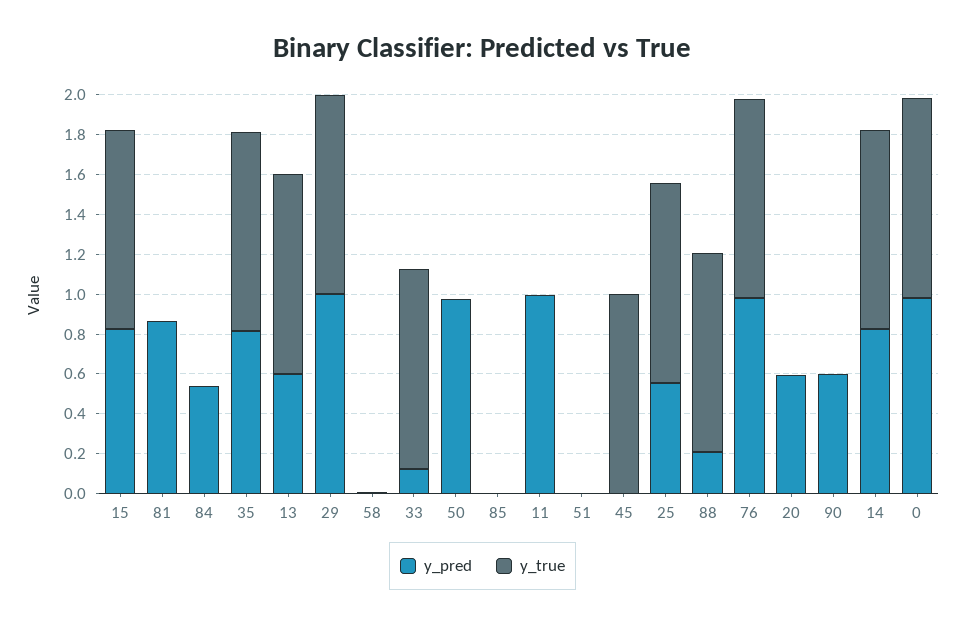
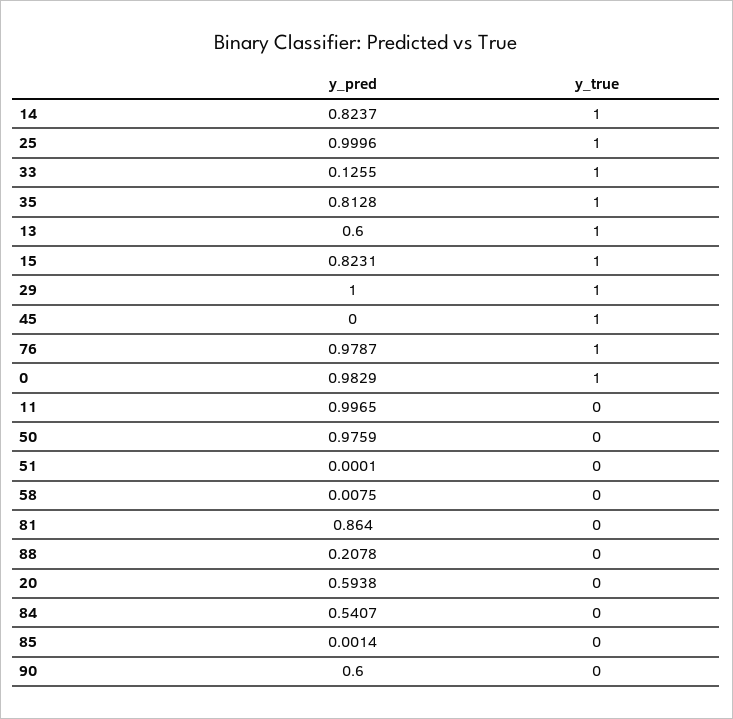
y_pred, 25: 0.55 -> 0.9996
y_true, 88: 1 -> 0

